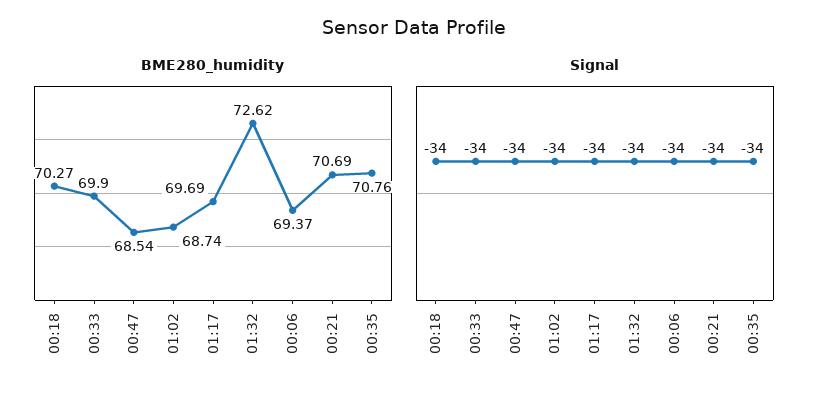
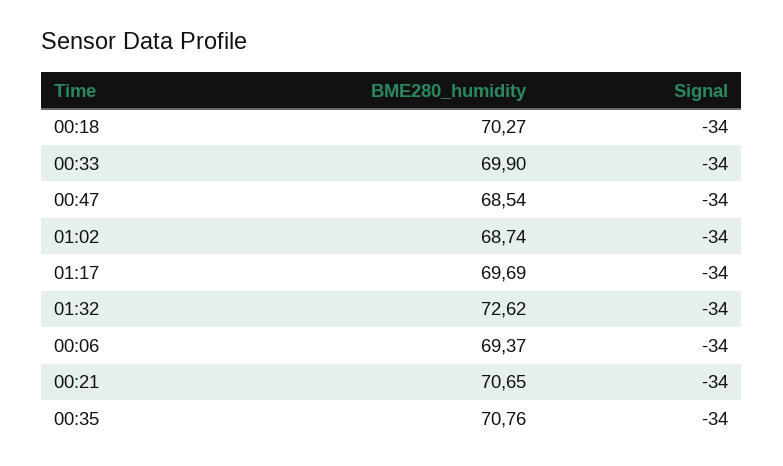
BME280_humidity, 00:21: 70.69 -> 70.65

